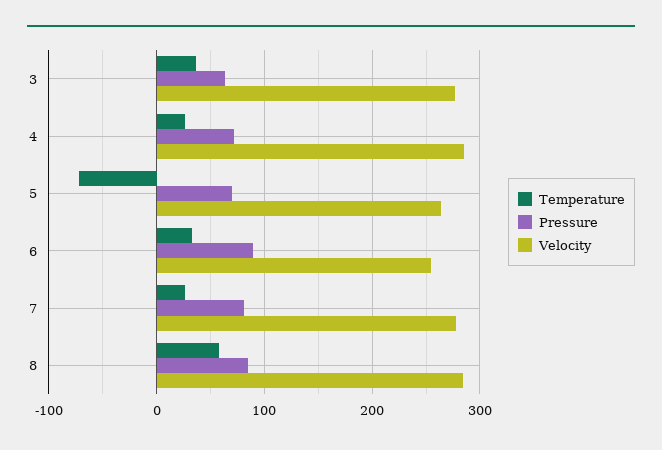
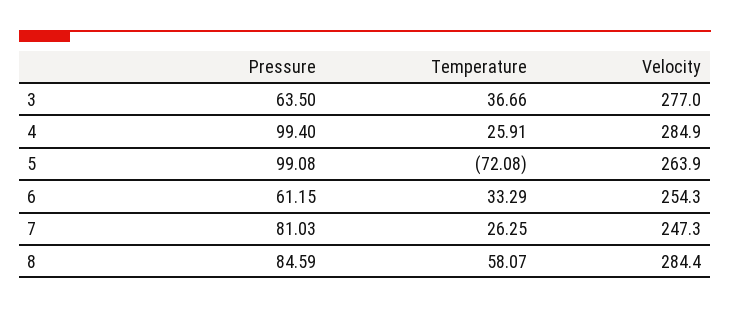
Pressure, 4: 70 -> 99.4
Pressure, 5: 70 -> 99.08
Pressure, 6: 90 -> 61.15
Velocity, 7: 280 -> 247.3

